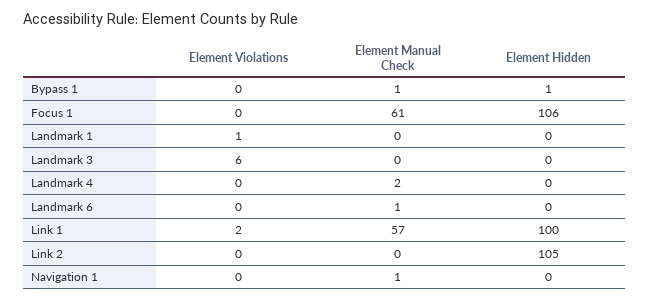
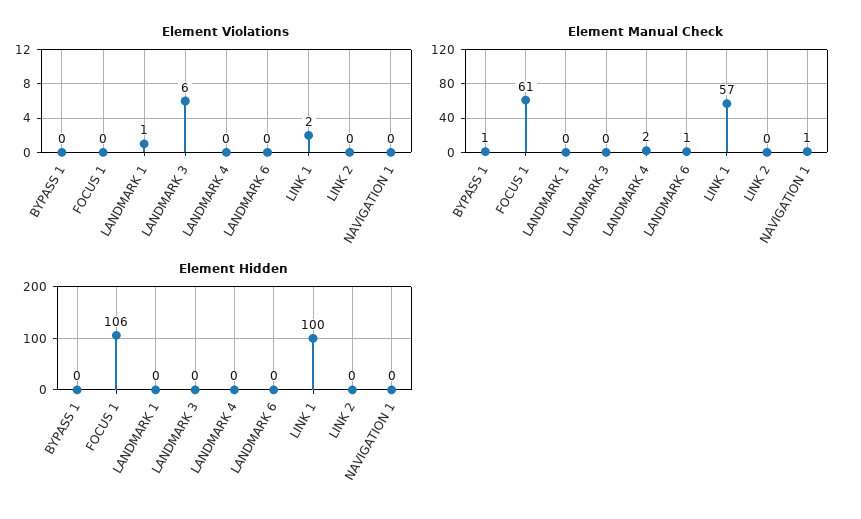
Element Hidden, Bypass 1: 1 -> 0
Element Hidden, Link 2: 105 -> 0

